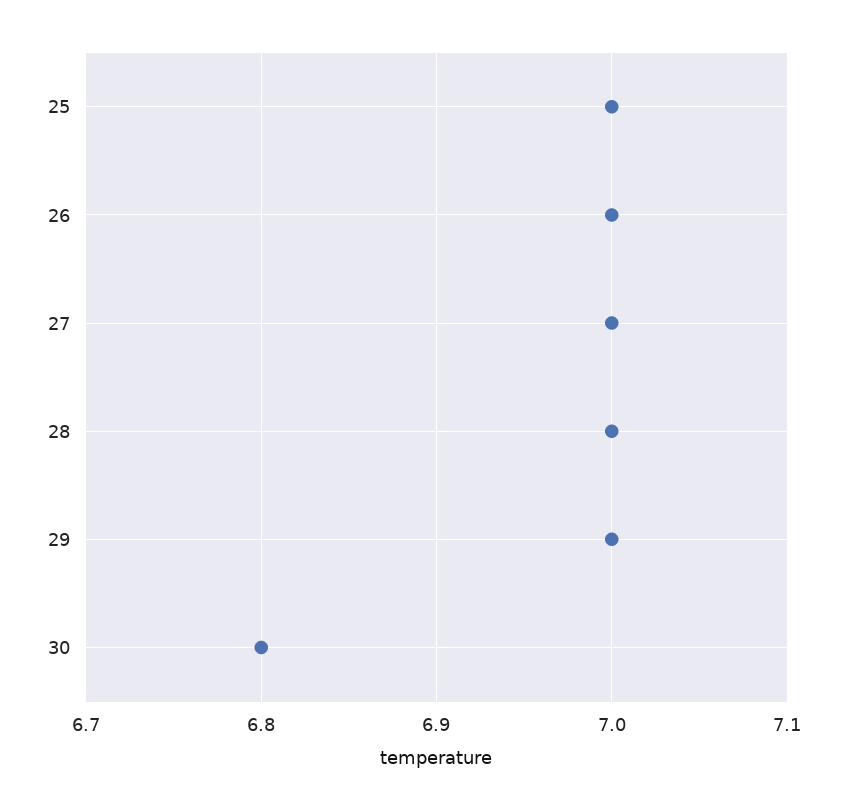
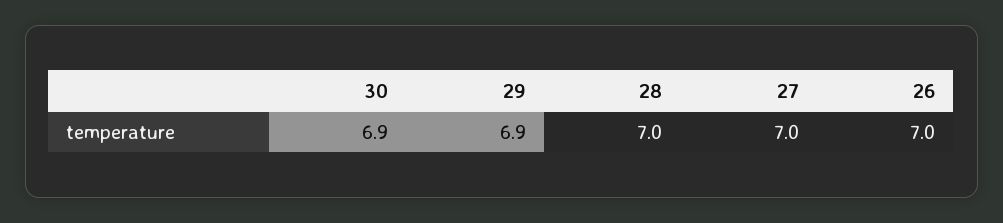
25: 7 -> none
29: 7 -> 6.9
30: 6.8 -> 6.9

